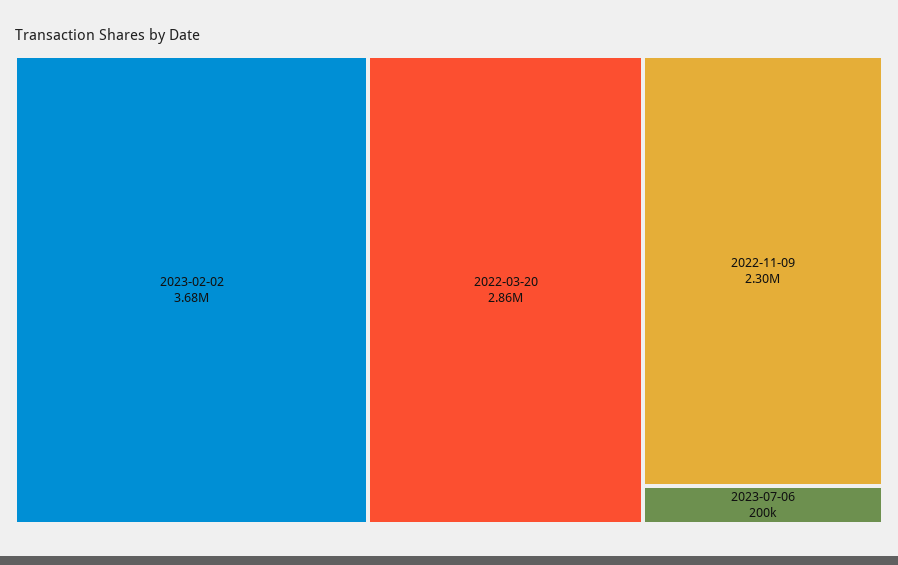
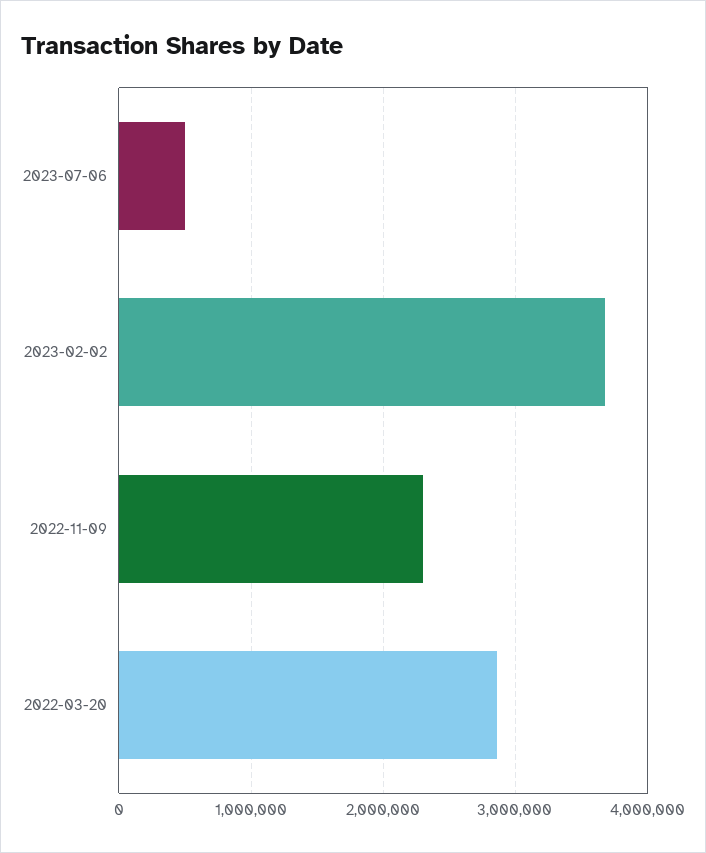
2023-07-06: 200000 -> 500000

